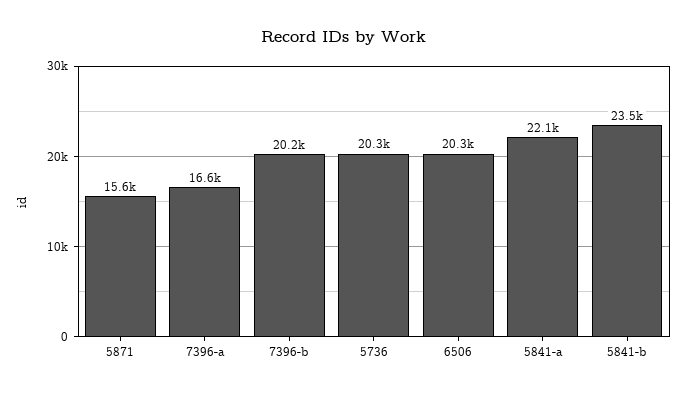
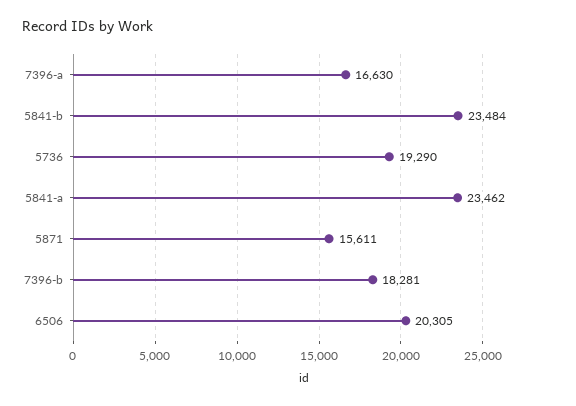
7396-b: 20200 -> 18281
5736: 20300 -> 19290
5841-a: 22100 -> 23462

